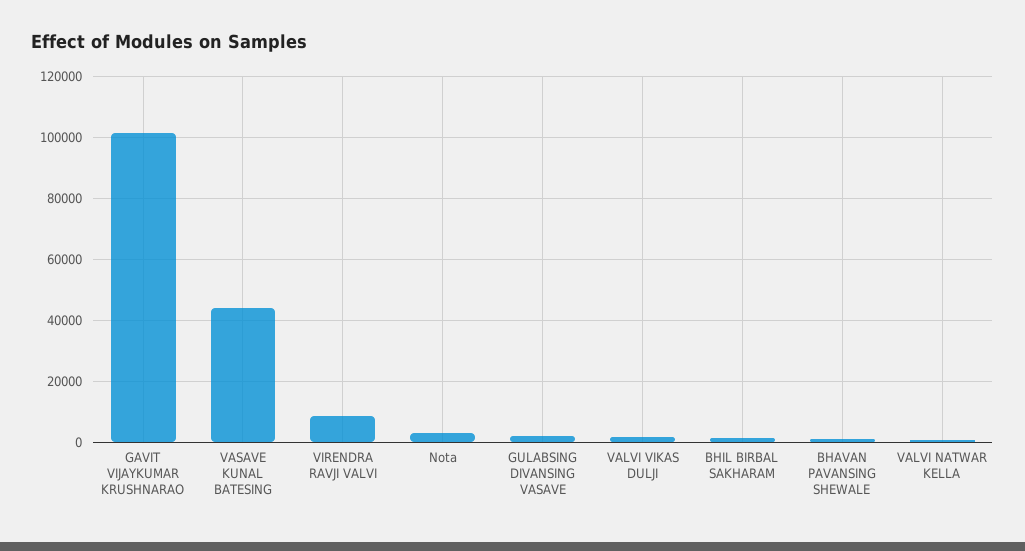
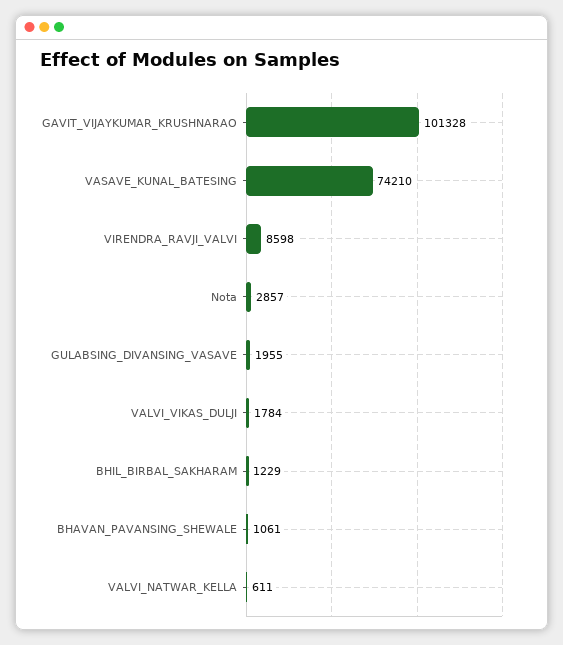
VASAVE KUNAL BATESING: 44000 -> 74210

